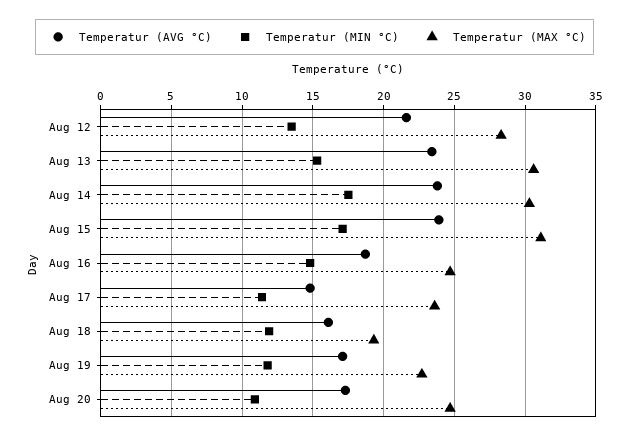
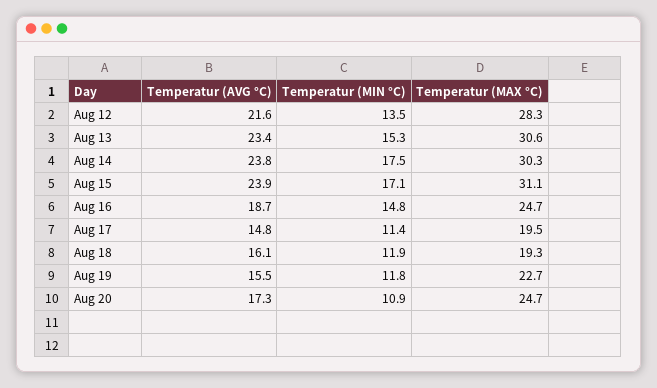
Temperatur (MAX °C), Aug 17: 23.5 -> 19.5
Temperatur (AVG °C), Aug 19: 17 -> 15.5

